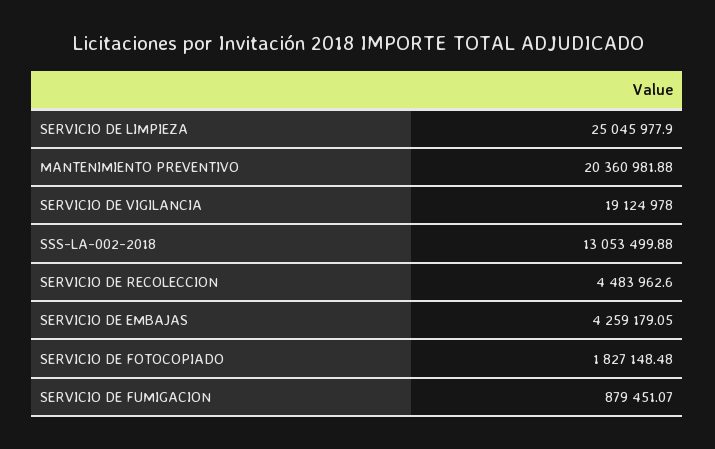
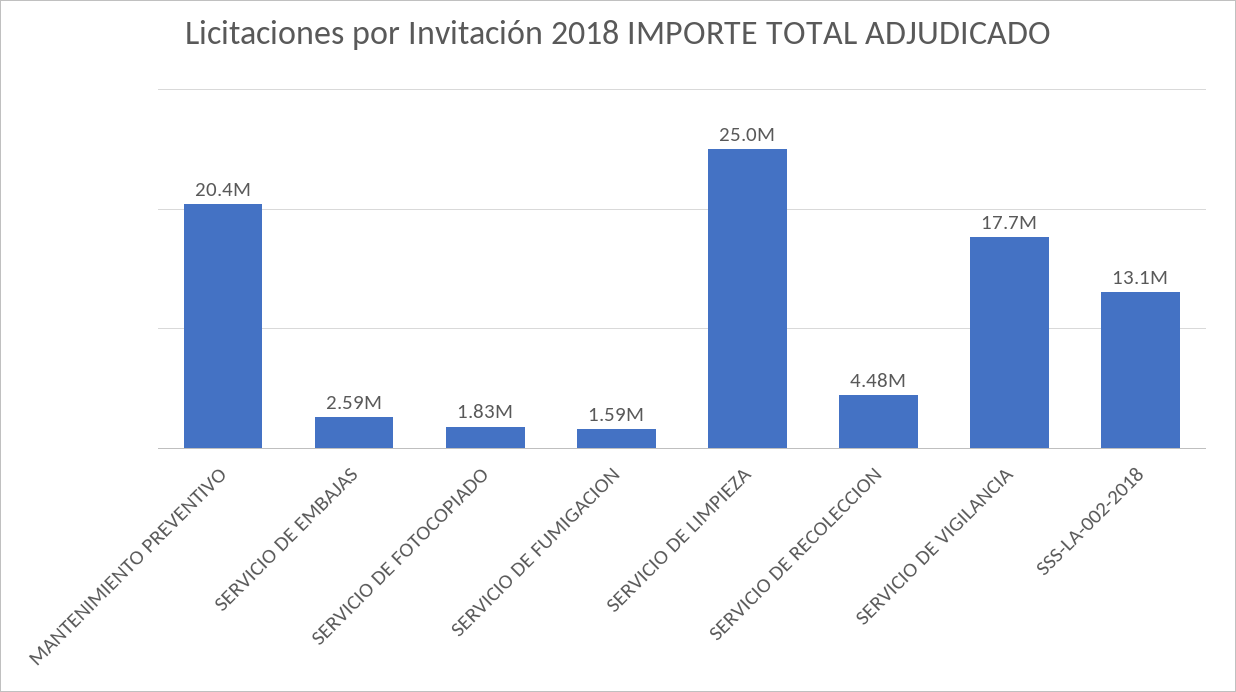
SERVICIO DE VIGILANCIA: 19124978 -> 17700000
SERVICIO DE EMBAJAS: 4259179.05 -> 2590000
SERVICIO DE FUMIGACION: 879451.07 -> 1590000

